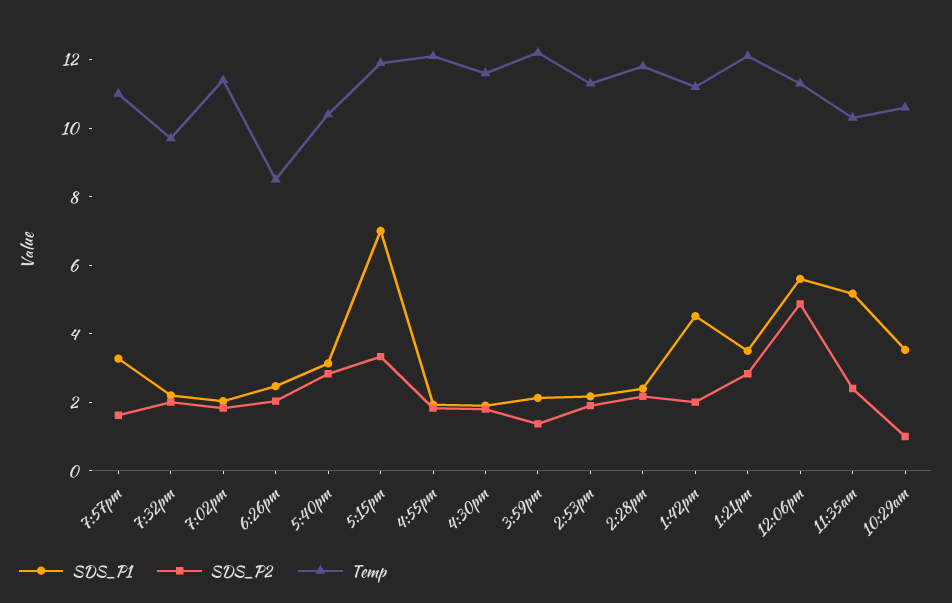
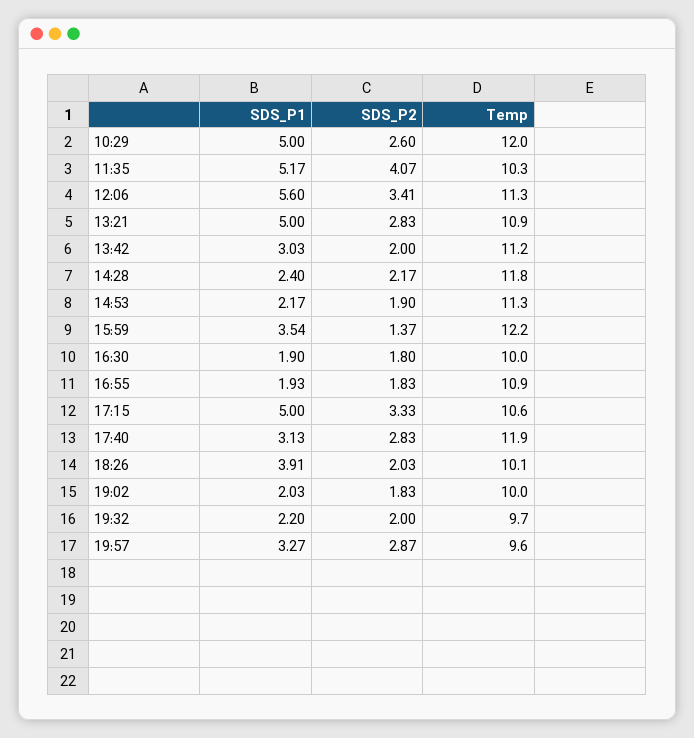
SDS_P2, 7:57pm: 1.5 -> 2.87
Temp, 7:57pm: 11 -> 9.6
Temp, 7:02pm: 11.5 -> 10
SDS_P1, 6:26pm: 2.5 -> 3.91
Temp, 6:26pm: 8.5 -> 10.1
Temp, 5:40pm: 10.5 -> 11.9
SDS_P1, 5:15pm: 7 -> 5
Temp, 5:15pm: 12 -> 10.6
Temp, 4:55pm: 12 -> 10.9
Temp, 4:30pm: 11.5 -> 10
SDS_P1, 3:59pm: 2 -> 3.54
SDS_P1, 1:42pm: 4.5 -> 3.03
SDS_P1, 1:21pm: 3.5 -> 5
Temp, 1:21pm: 12 -> 10.9
SDS_P2, 12:06pm: 5 -> 3.41
SDS_P2, 11:35am: 2.5 -> 4.07
SDS_P1, 10:29am: 3.5 -> 5
SDS_P2, 10:29am: 1 -> 2.6
Temp, 10:29am: 10.5 -> 12

